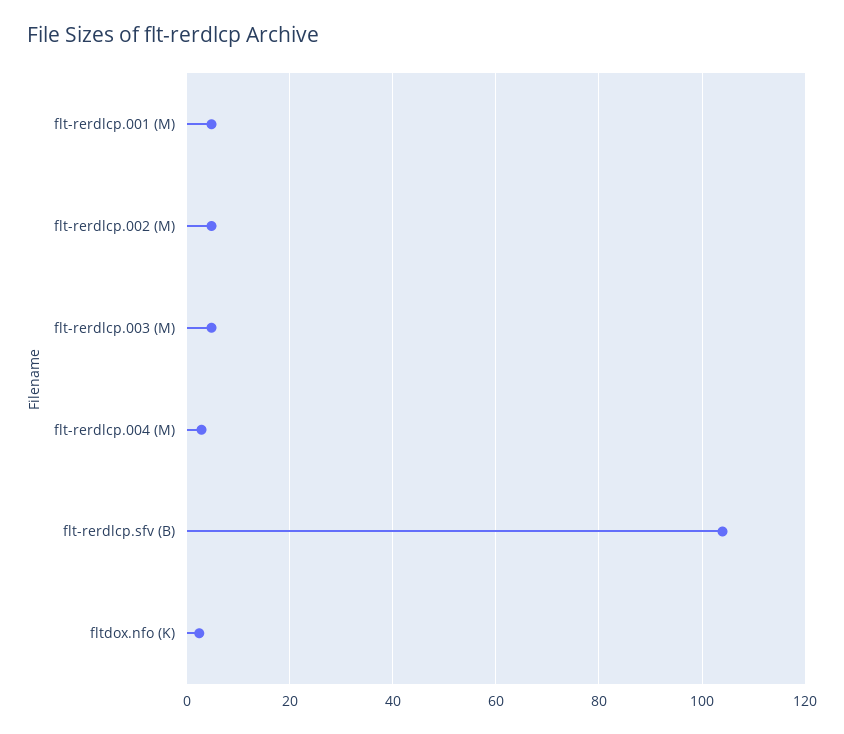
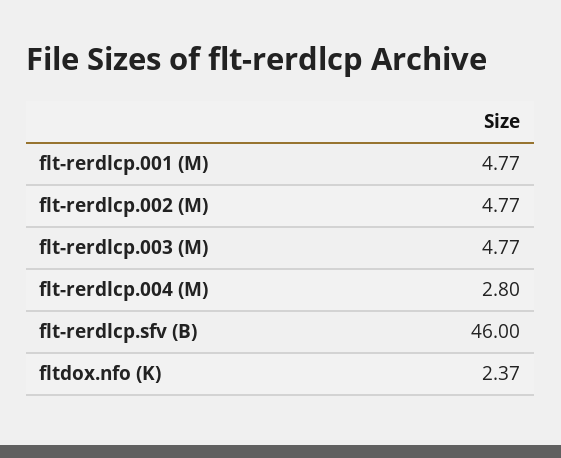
flt-rerdlcp.sfv (B): 104 -> 46

